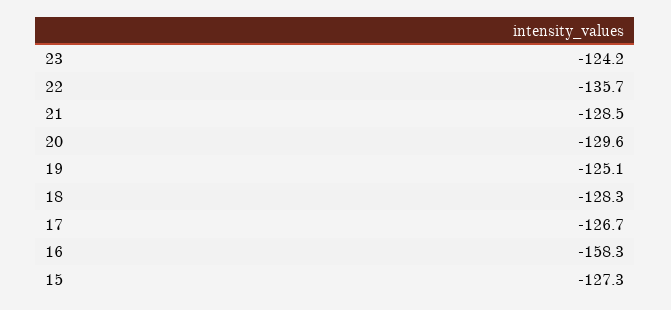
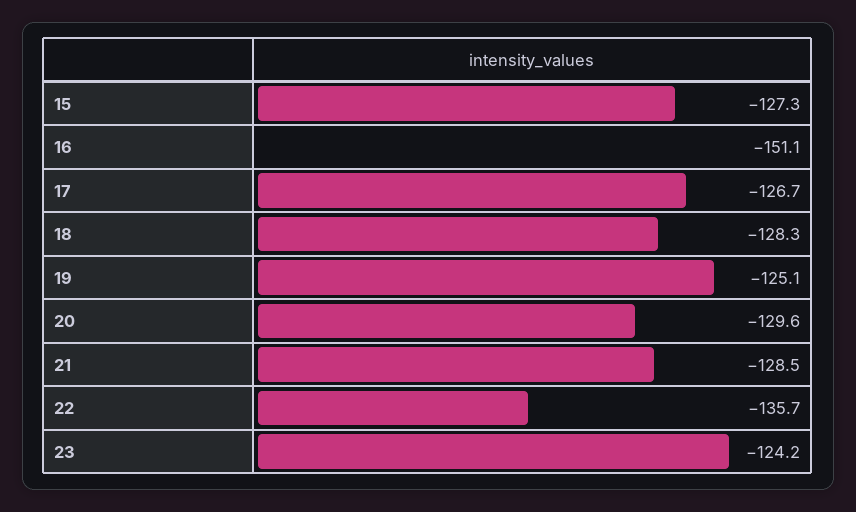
16: -158.3 -> -151.1

